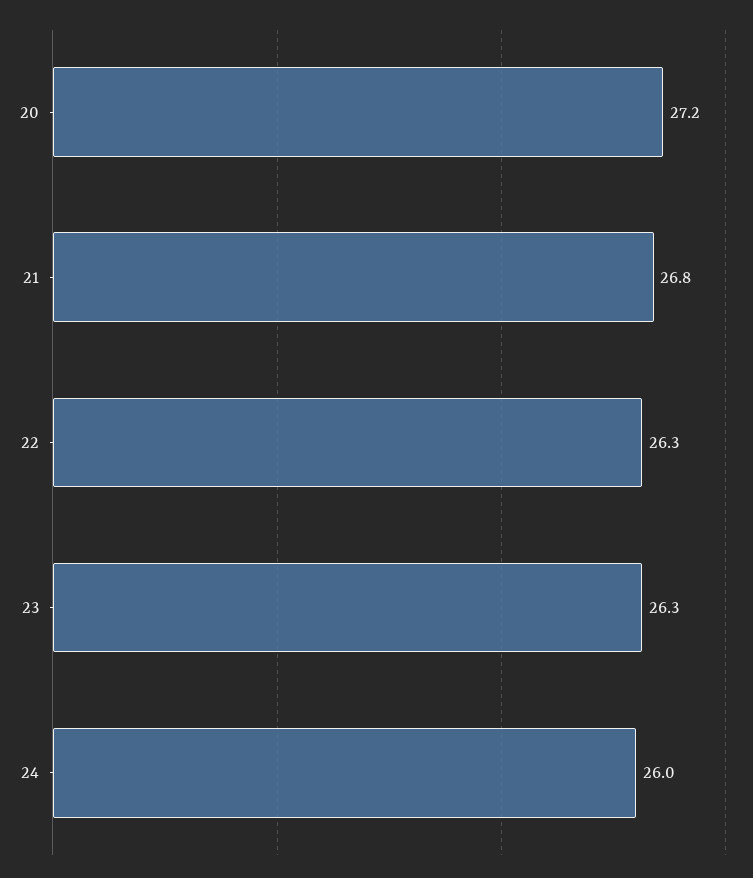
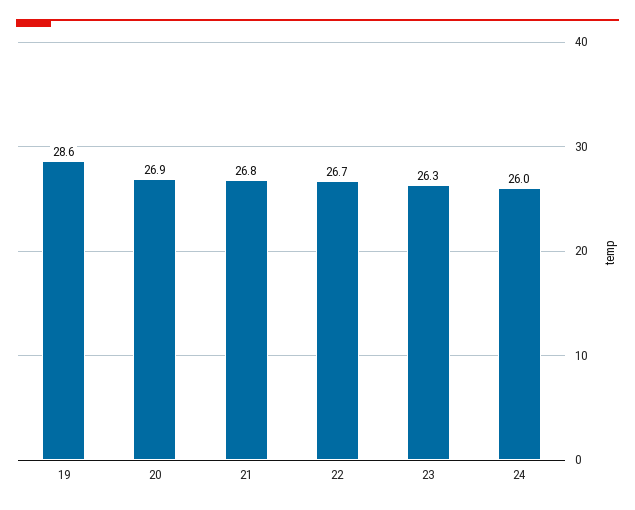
20: 27.2 -> 26.9
22: 26.3 -> 26.7
19: none -> 28.6

